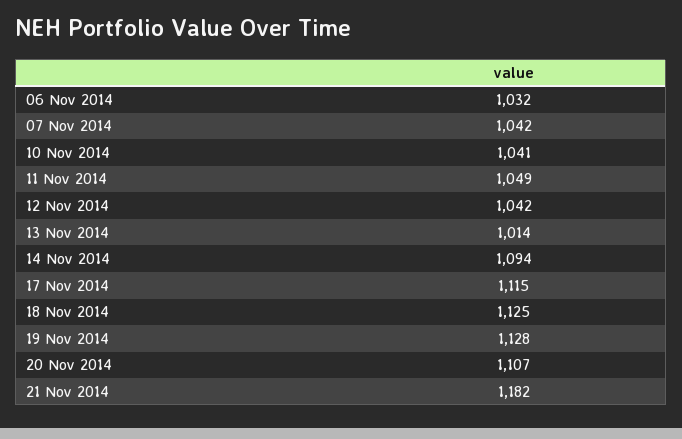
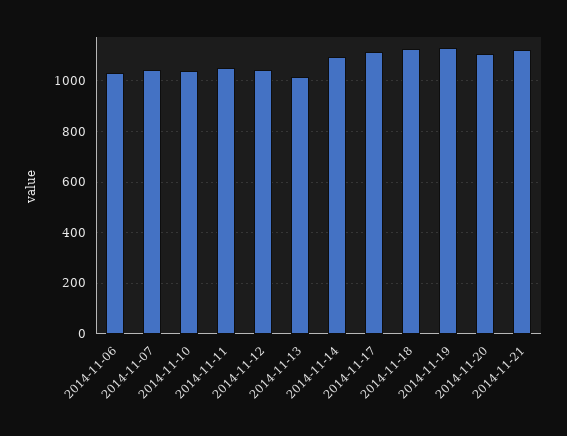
21 Nov 2014: 1182 -> 1125

